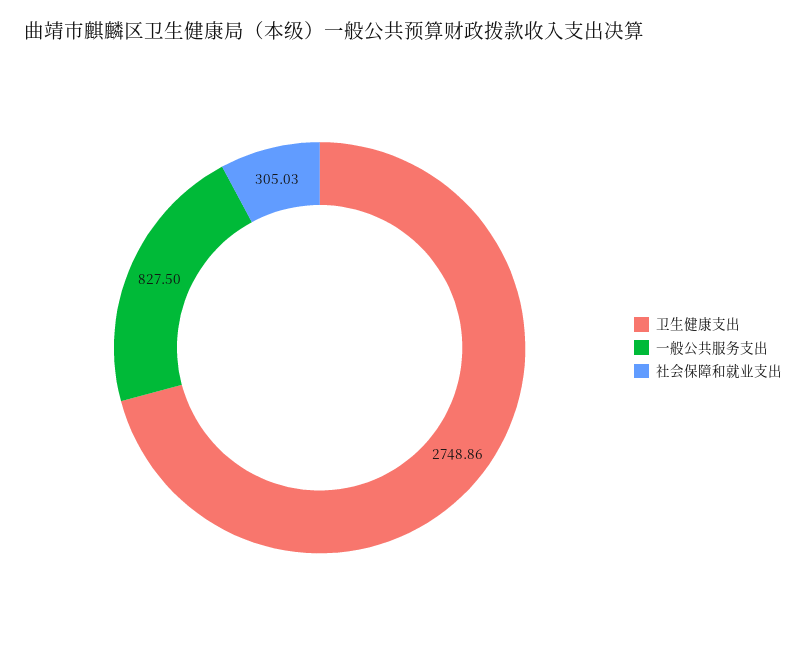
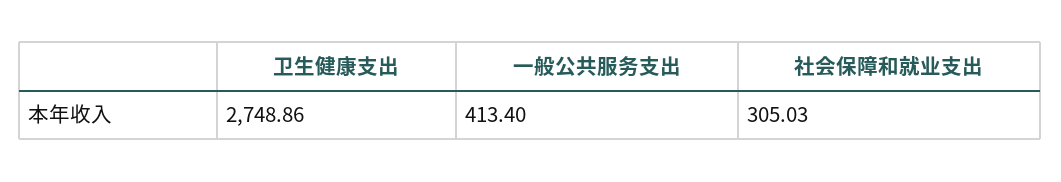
一般公共服务支出: 827.5 -> 413.4

